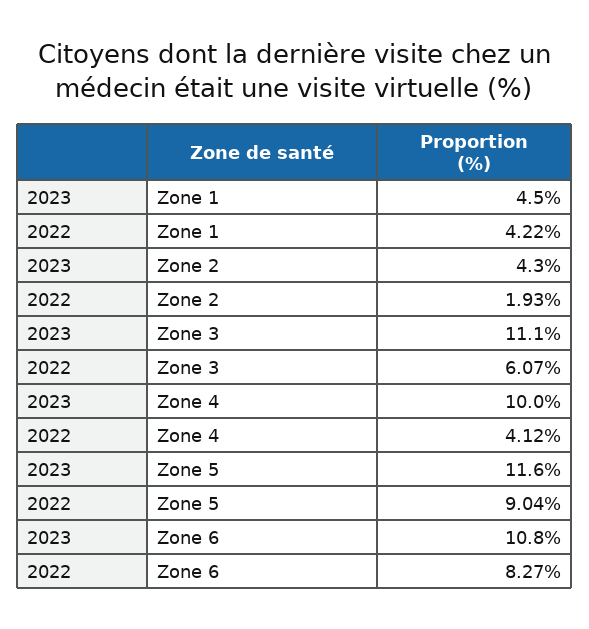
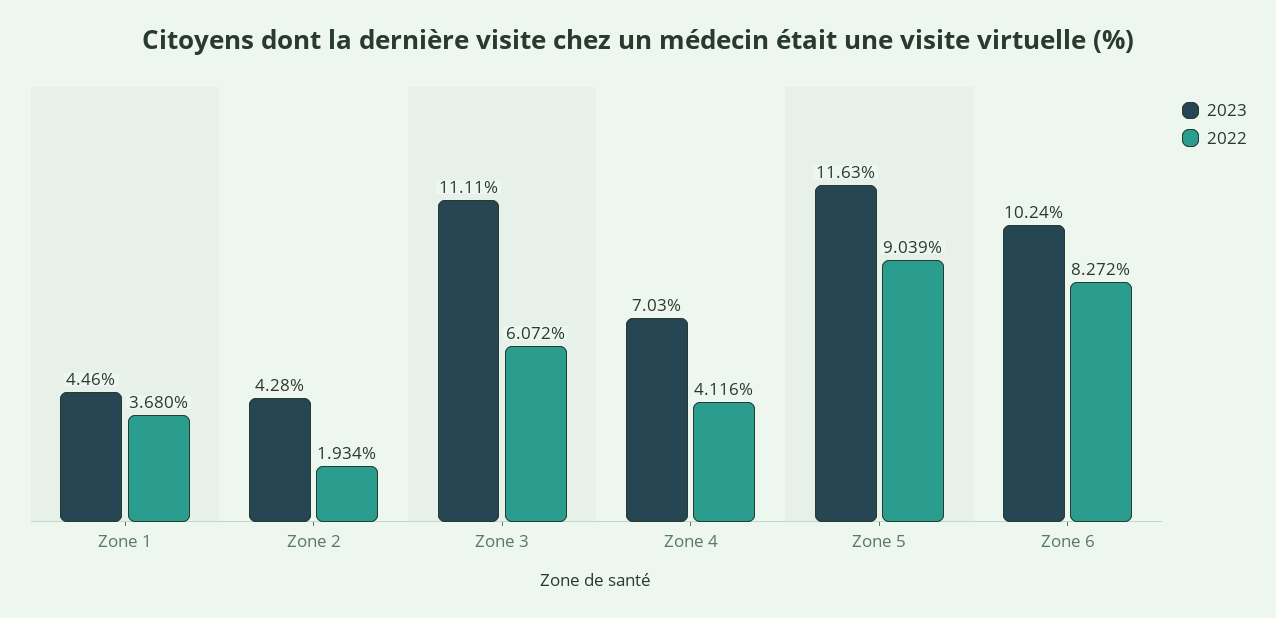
2022, Zone 1: 4.22 -> 3.68
2023, Zone 4: 10 -> 7.03
2023, Zone 6: 10.8 -> 10.24

